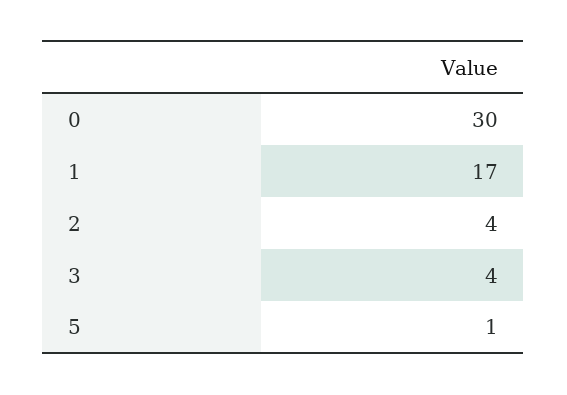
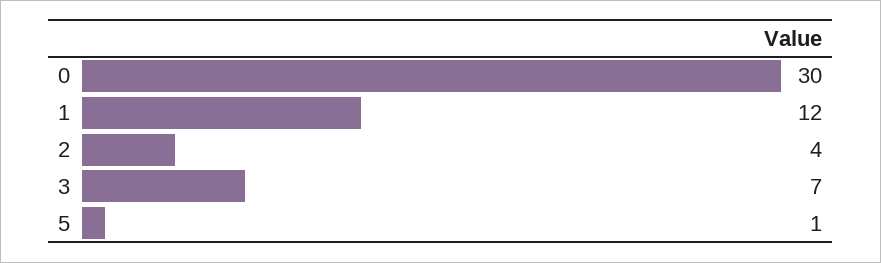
1: 17 -> 12
3: 4 -> 7

